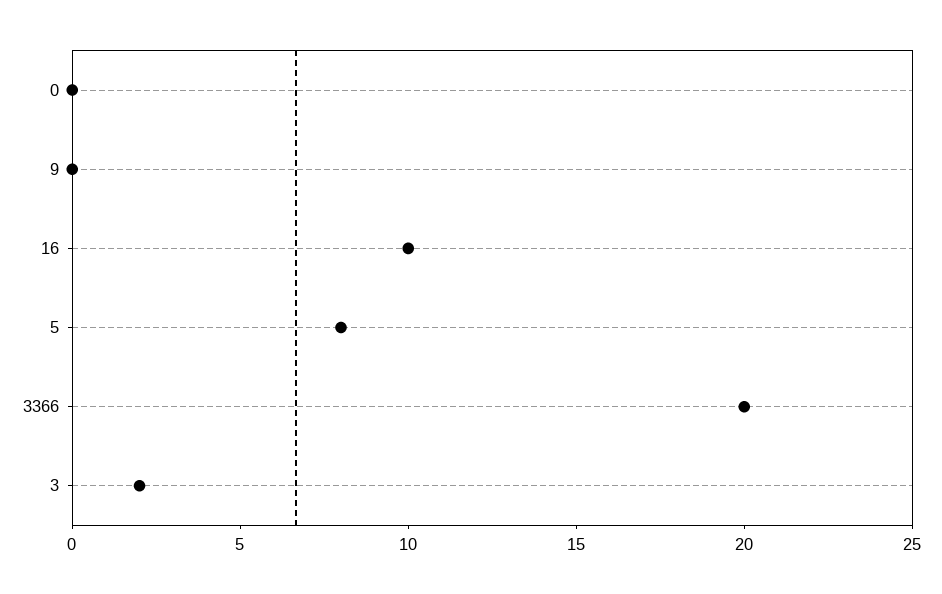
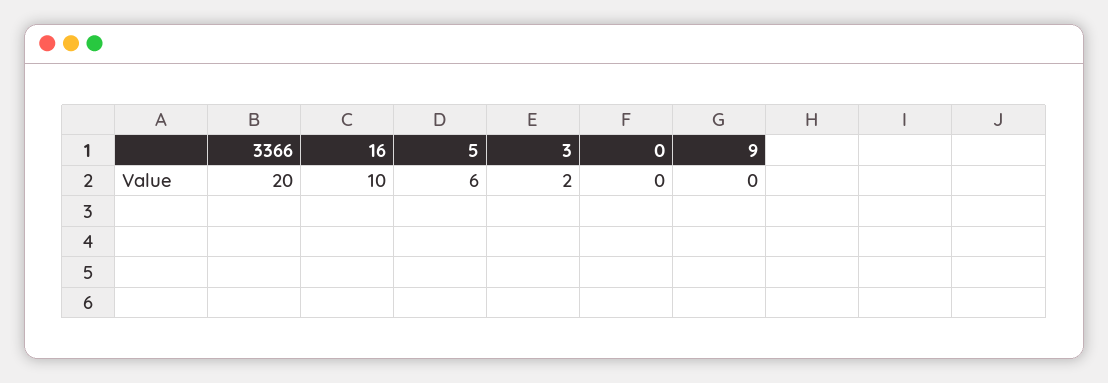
5: 8 -> 6

